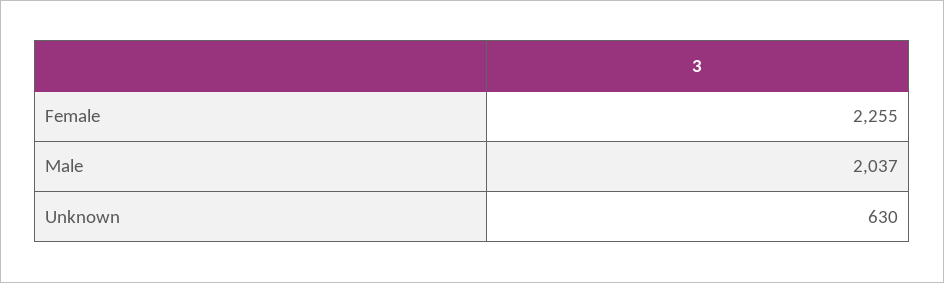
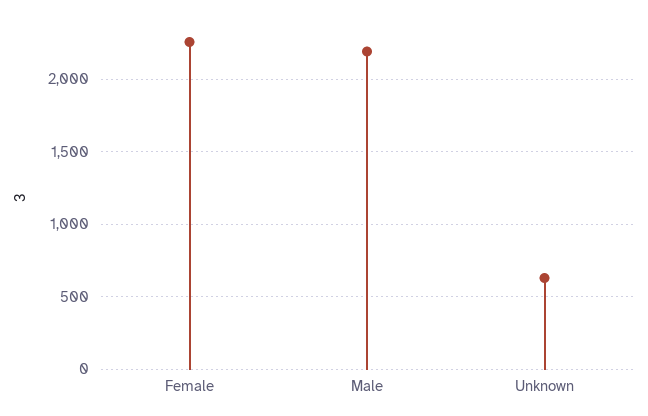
Male: 2037 -> 2200

